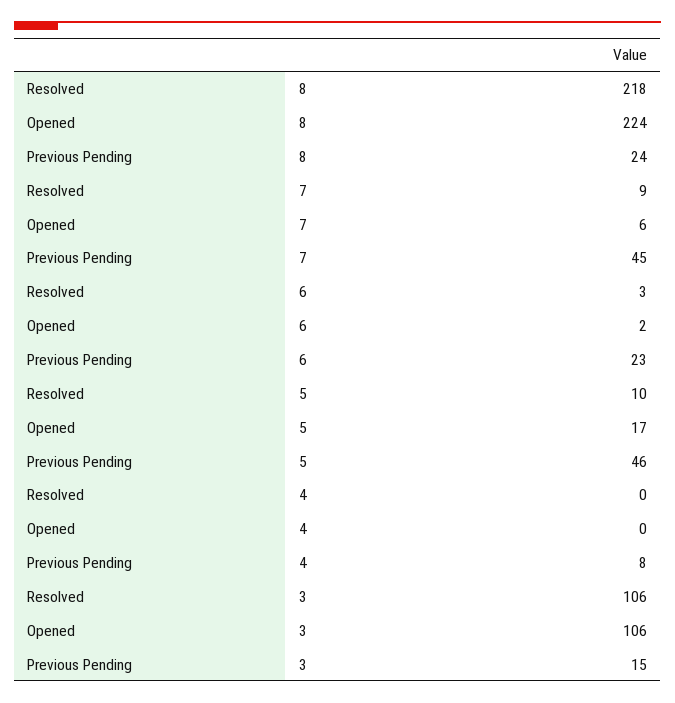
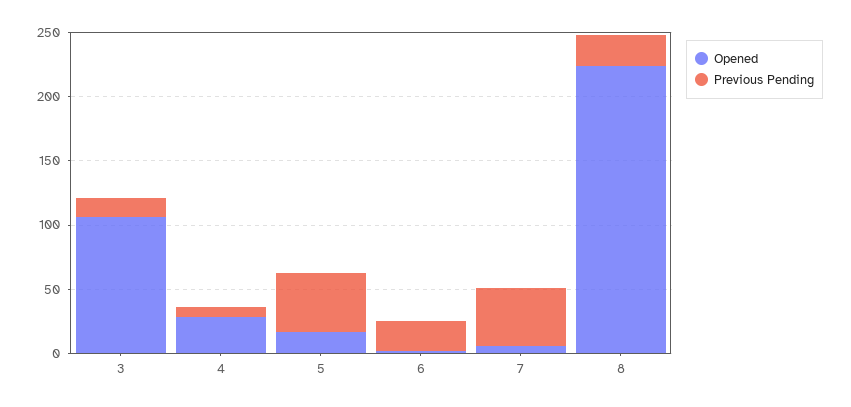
Resolved, 8: 218 -> none
Resolved, 7: 9 -> none
Resolved, 6: 3 -> none
Resolved, 5: 10 -> none
Resolved, 4: 0 -> none
Opened, 4: 0 -> 30
Resolved, 3: 106 -> none

